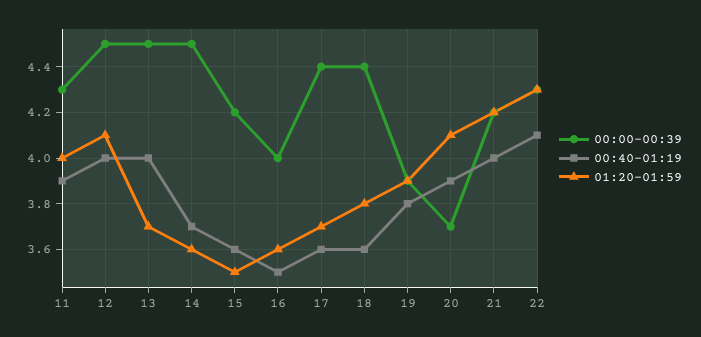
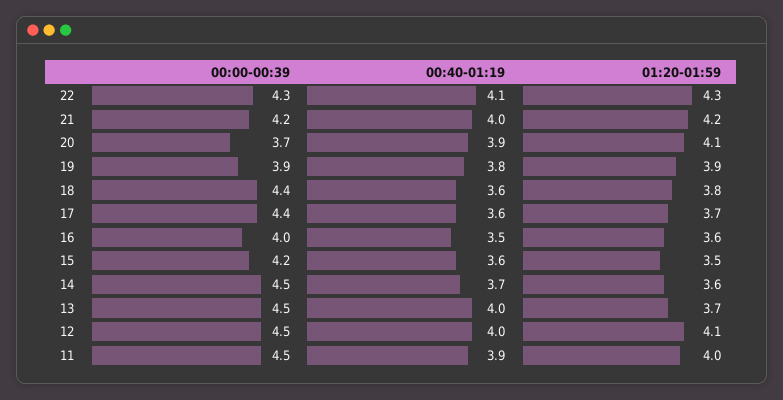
00:00-00:39, 11: 4.3 -> 4.5

